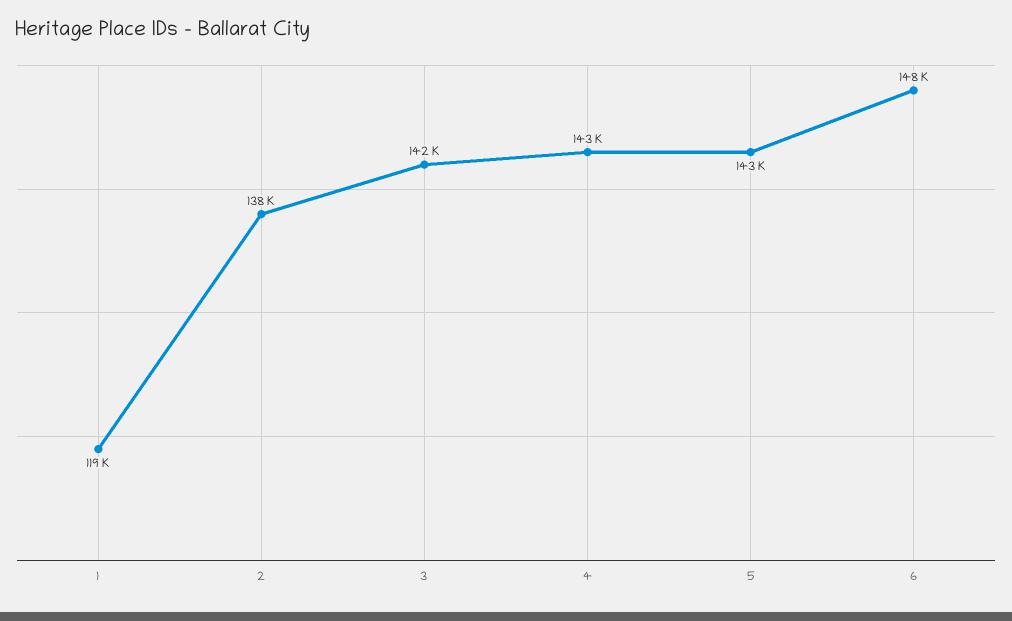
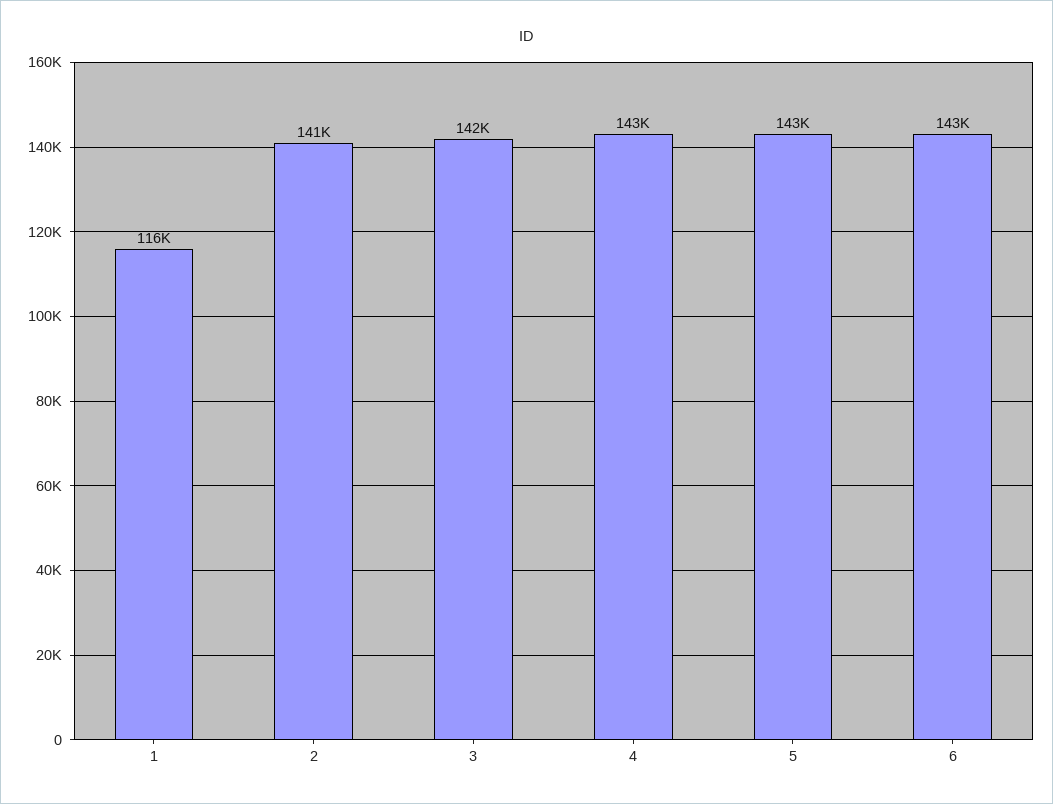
1: 119000 -> 116000
2: 138000 -> 141000
6: 148000 -> 143000

